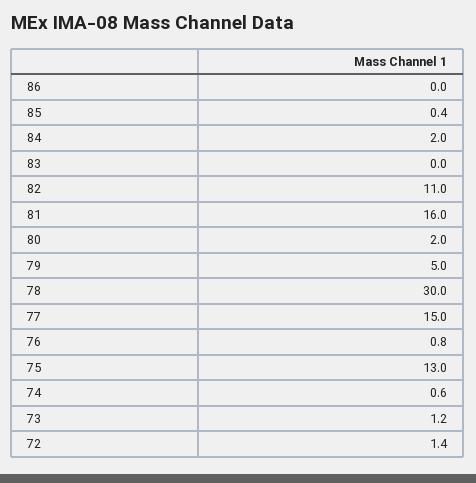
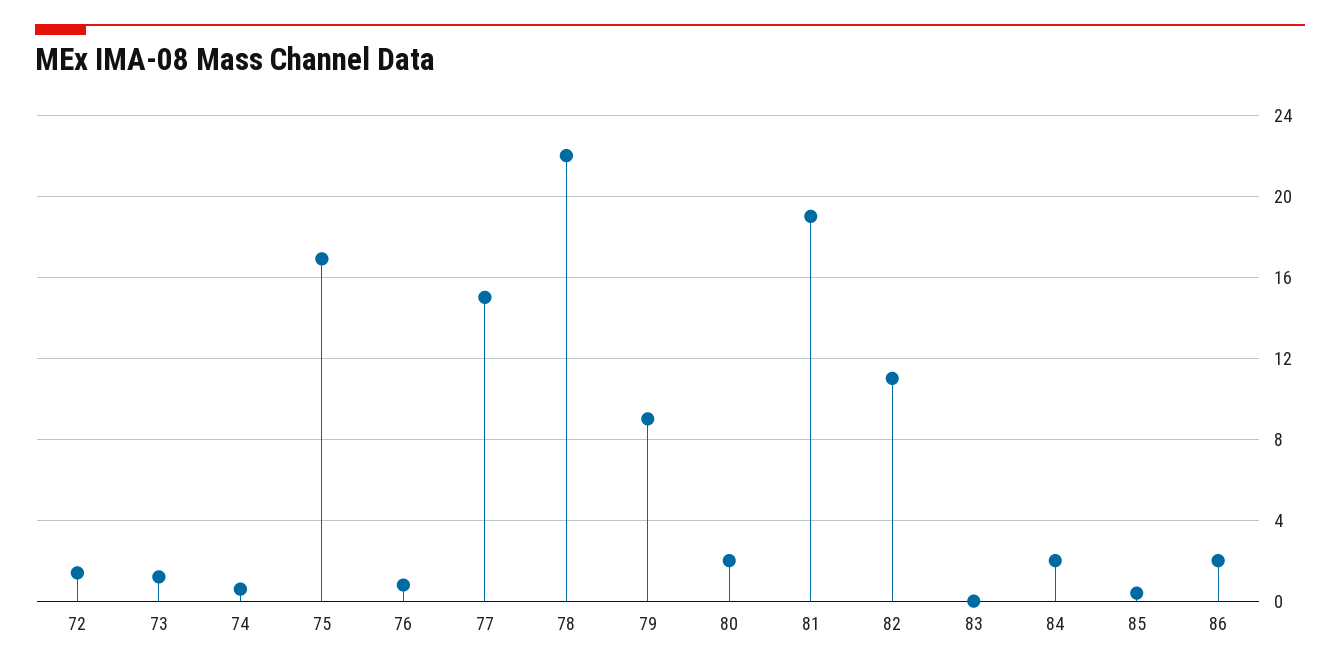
86: 0 -> 2
81: 16 -> 19
79: 5 -> 9
78: 30 -> 22
75: 13 -> 17

